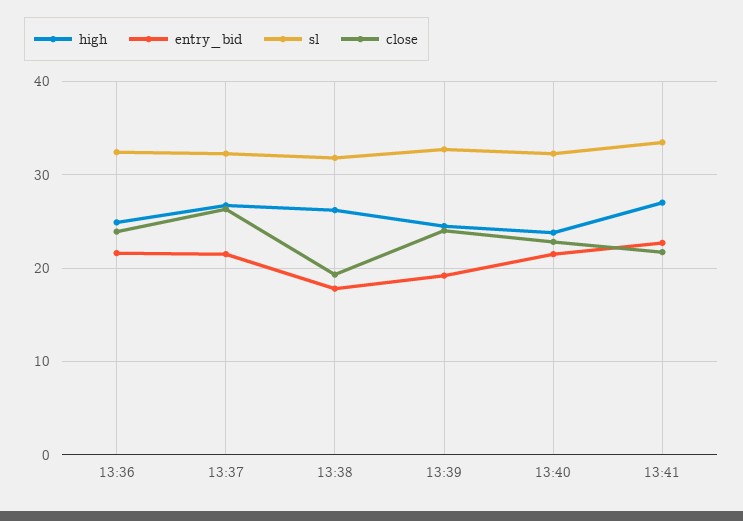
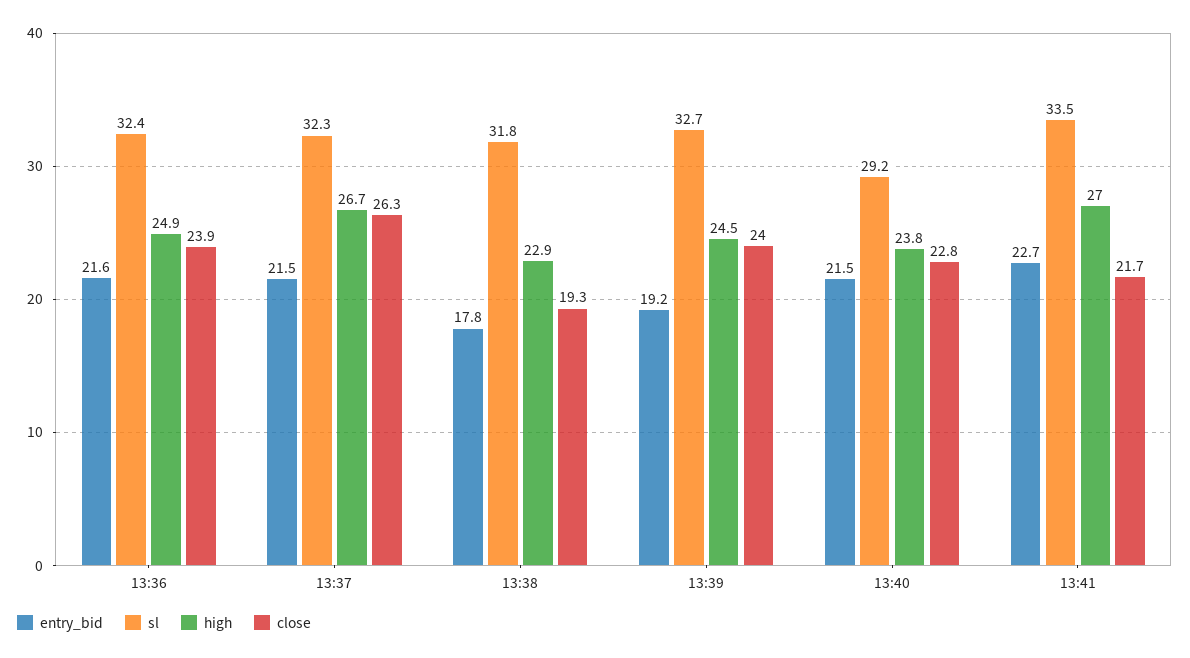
high, 13:38: 26 -> 22.9
sl, 13:40: 32 -> 29.2

